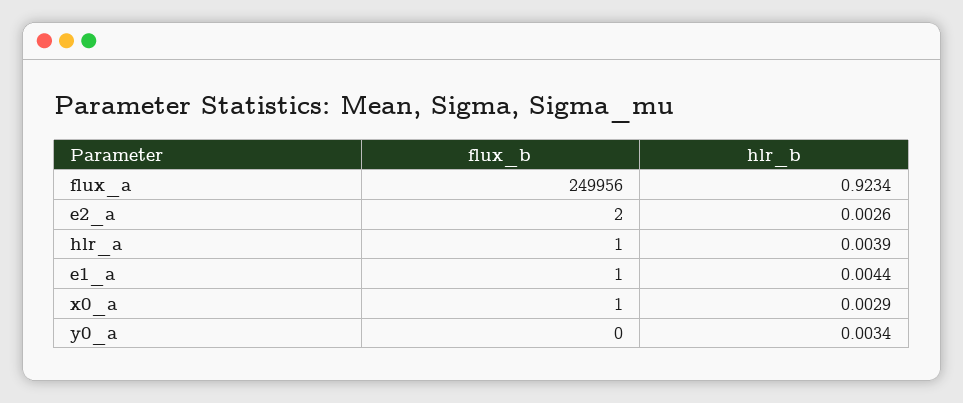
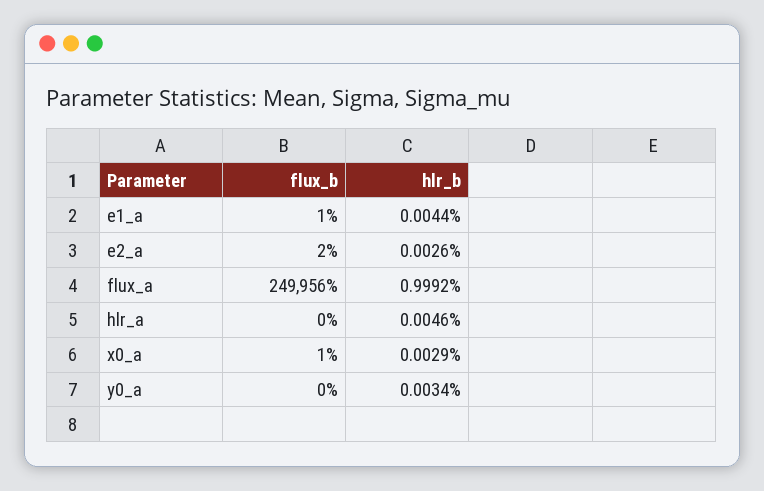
hlr_b, flux_a: 0.9234 -> 0.9992
flux_b, hlr_a: 1 -> 0
hlr_b, hlr_a: 0.0039 -> 0.0046

